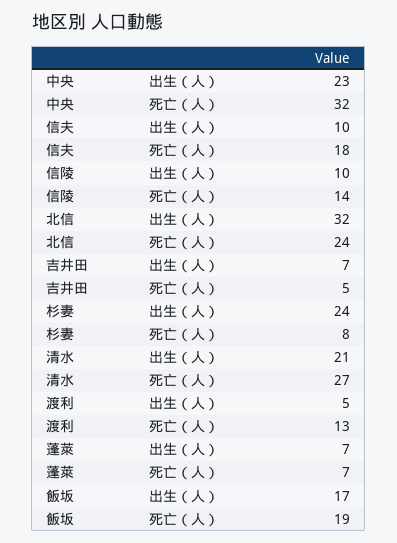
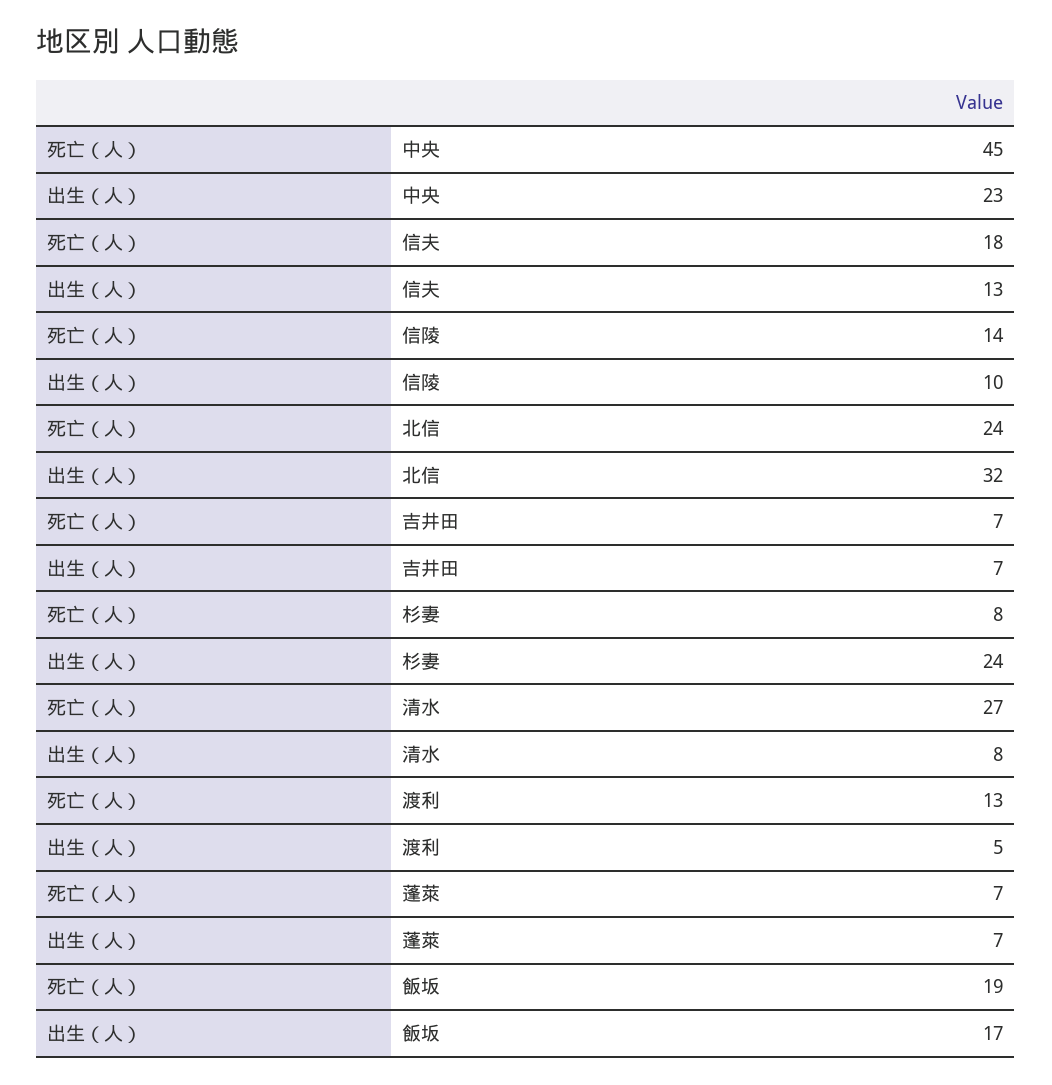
中央, 死亡（人）: 32 -> 45
信夫, 出生（人）: 10 -> 13
吉井田, 死亡（人）: 5 -> 7
清水, 出生（人）: 21 -> 8

